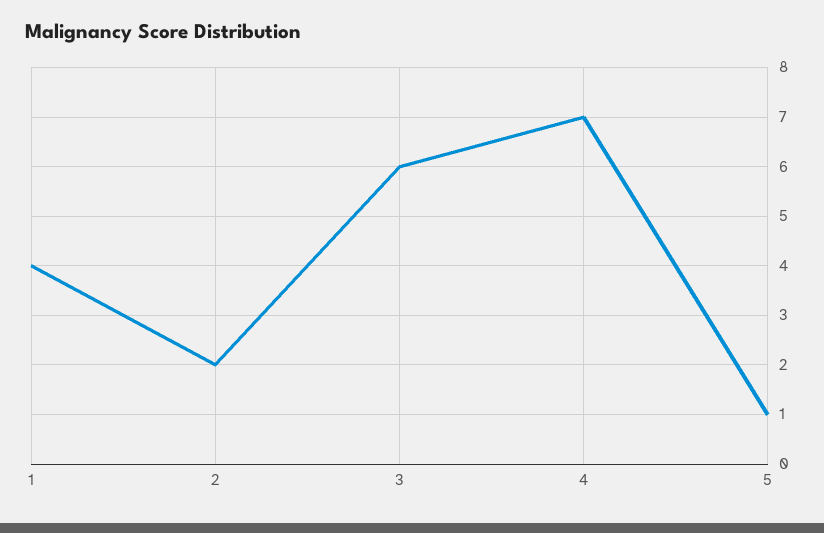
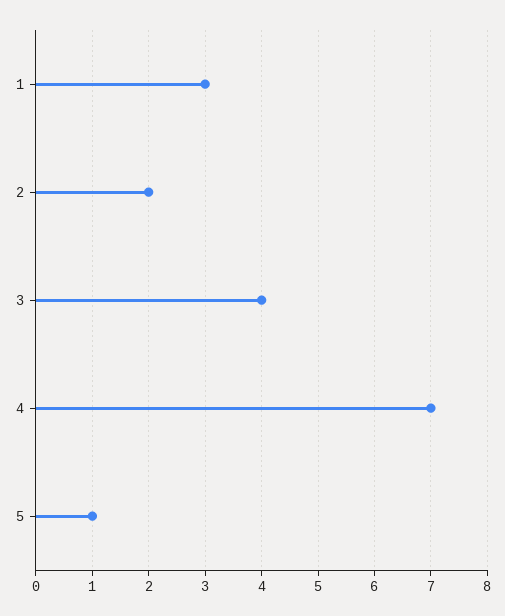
1: 4 -> 3
3: 6 -> 4

